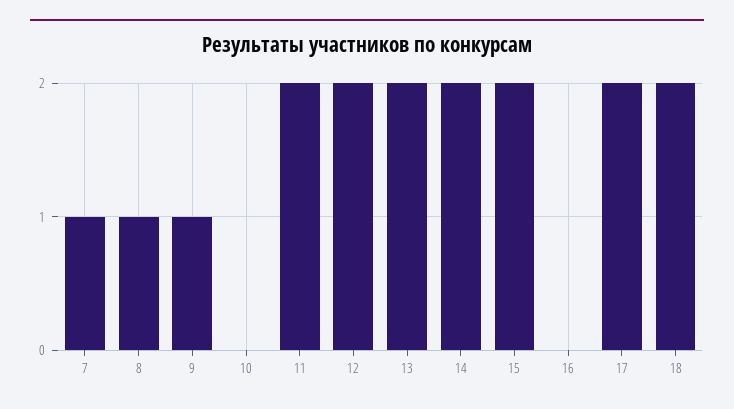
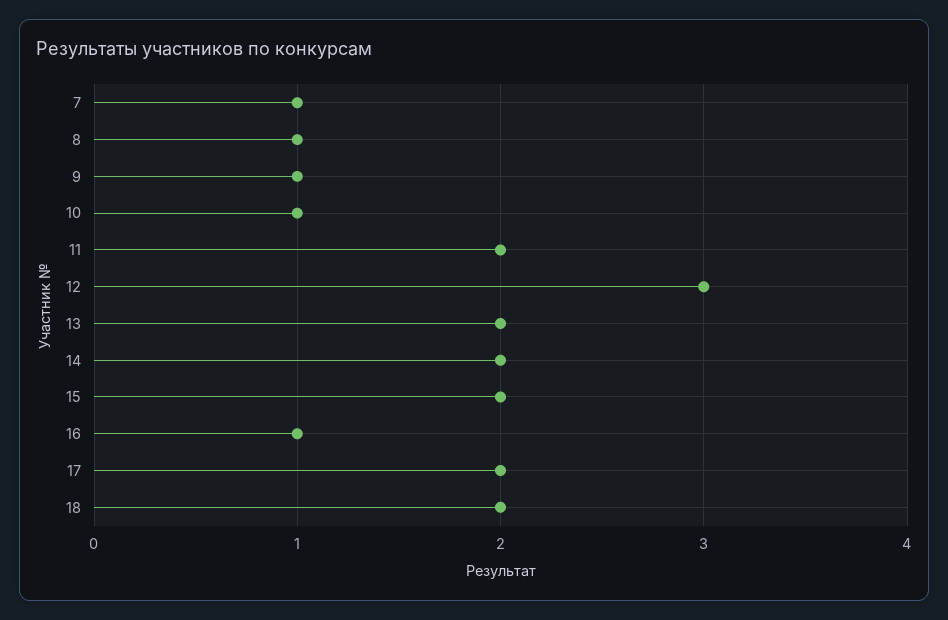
10: 0 -> 1
12: 2 -> 3
16: 0 -> 1

